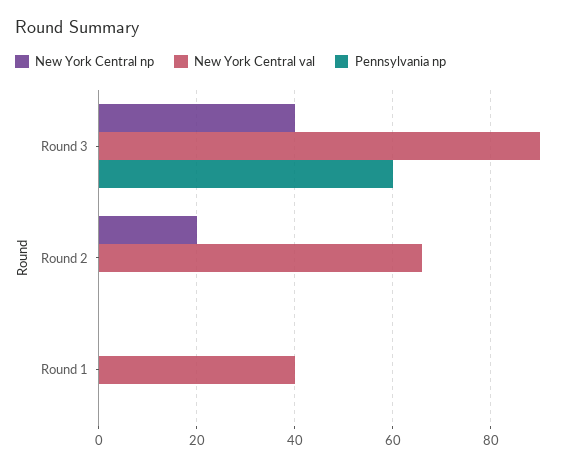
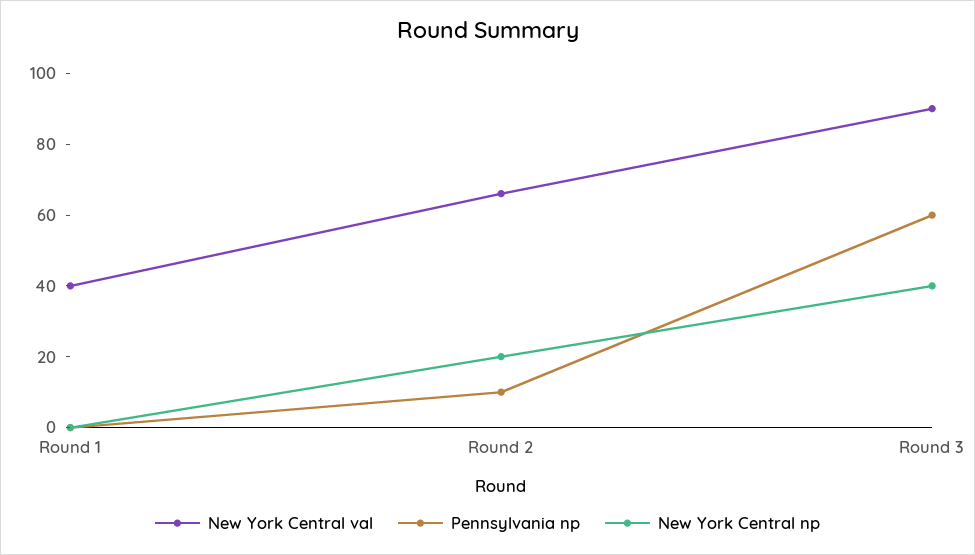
Pennsylvania np, Round 2: 0 -> 10

